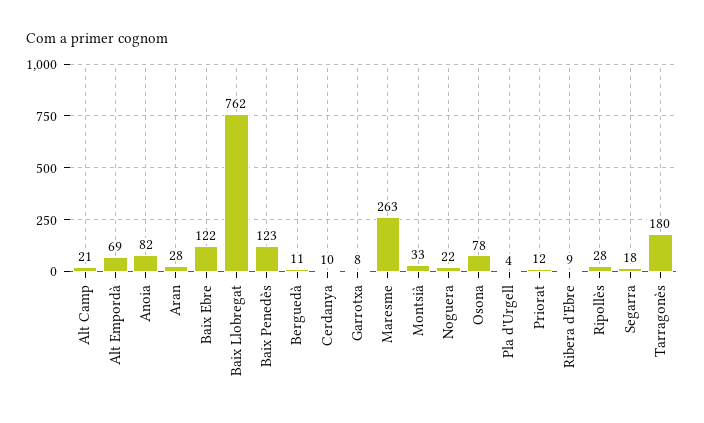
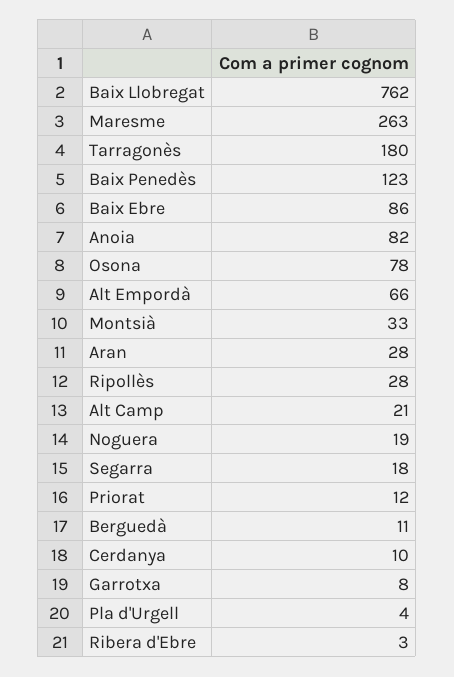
Alt Empordà: 69 -> 66
Baix Ebre: 122 -> 86
Noguera: 22 -> 19
Ribera d'Ebre: 9 -> 3

